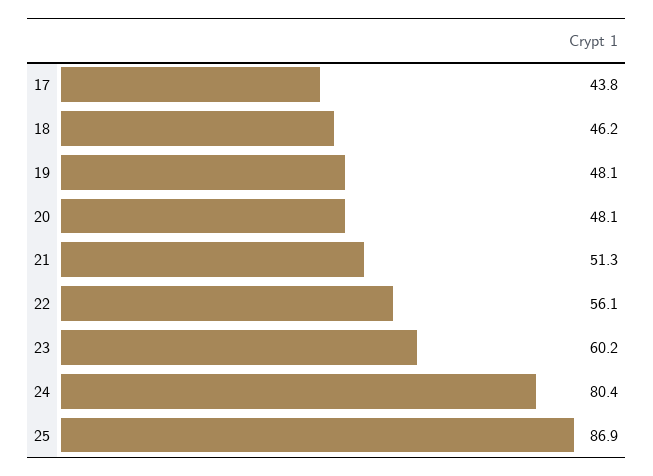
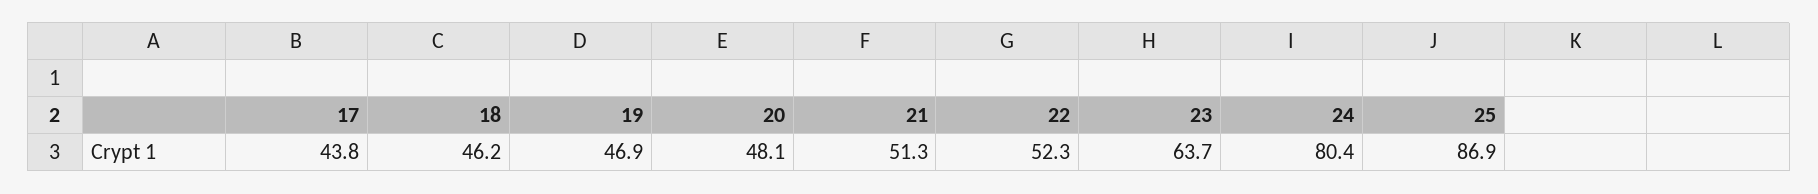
19: 48.1 -> 46.9
22: 56.1 -> 52.3
23: 60.2 -> 63.7

